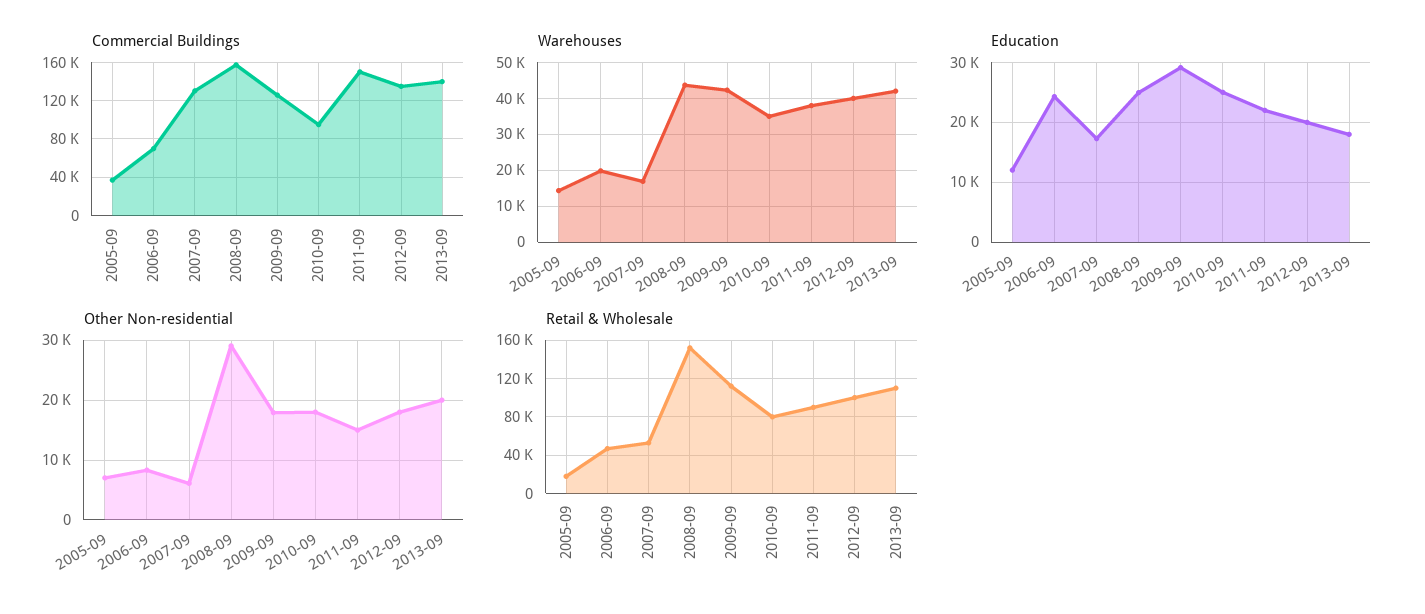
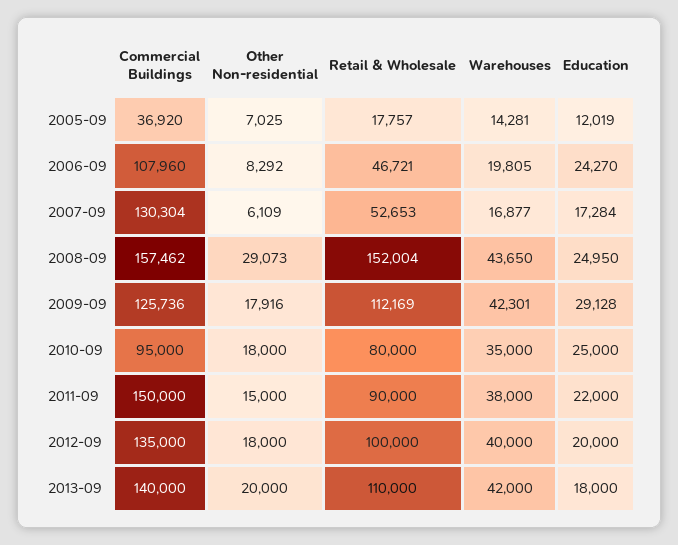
Commercial Buildings, 2006-09: 70000 -> 107960

